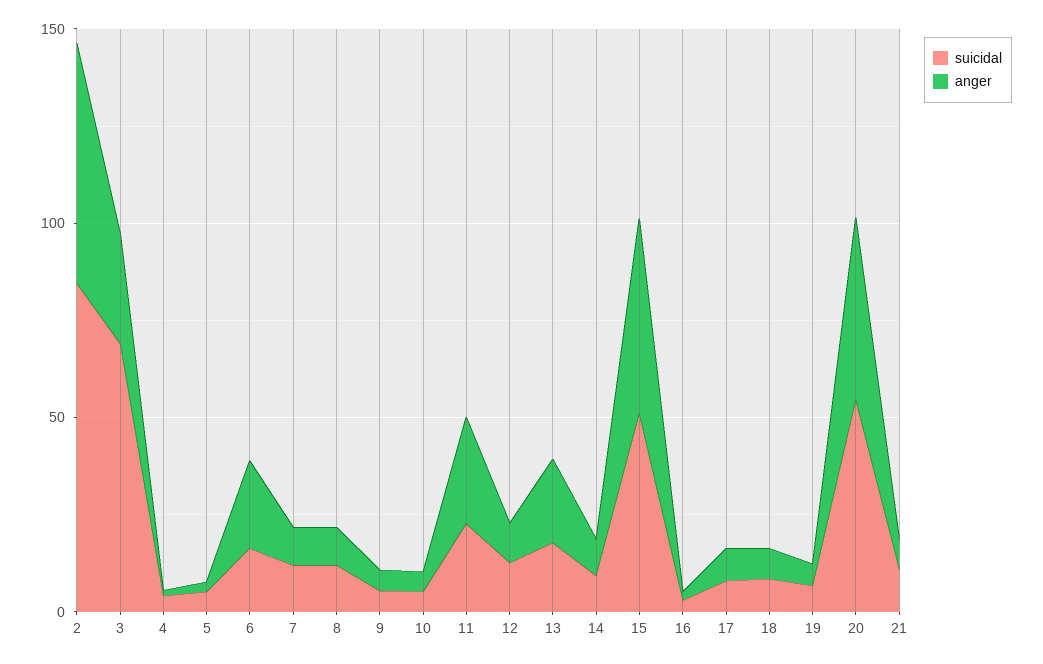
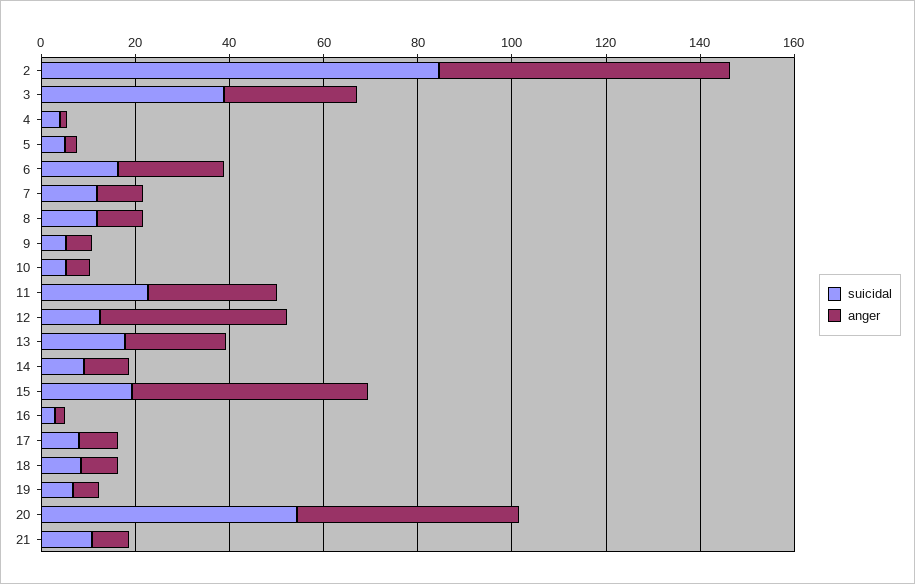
suicidal, 3: 70 -> 40
anger, 12: 10 -> 40
suicidal, 15: 50 -> 20

